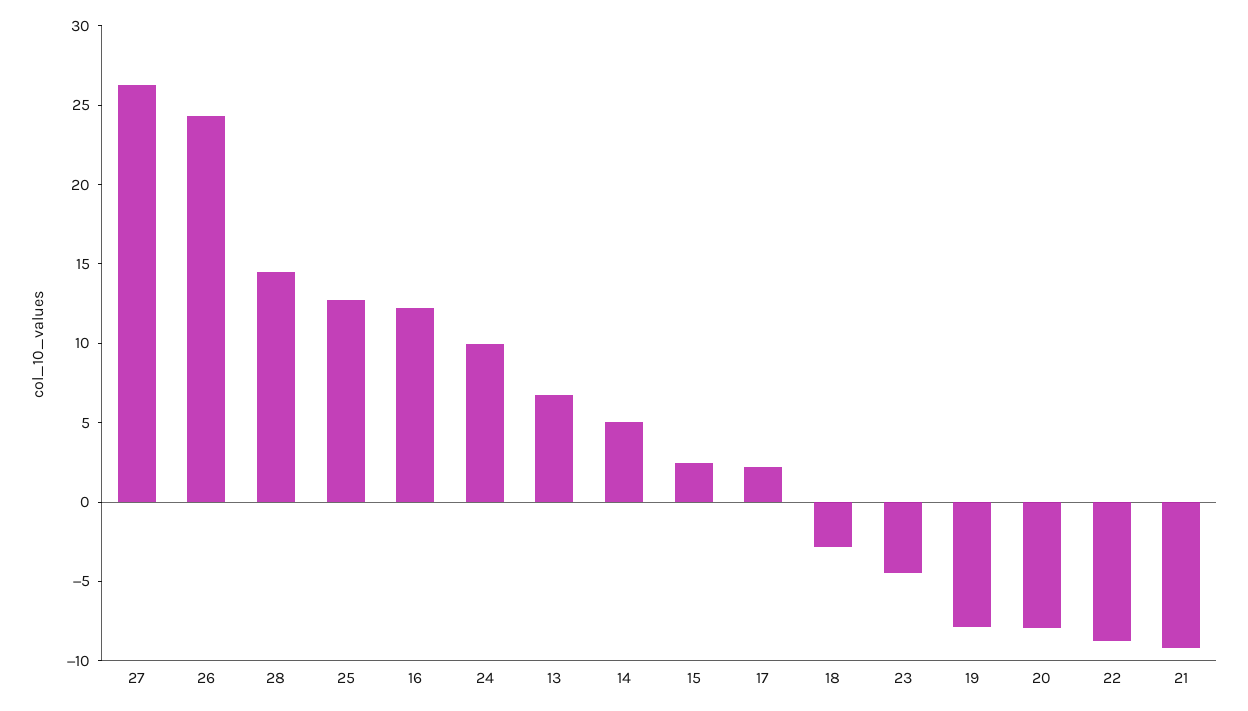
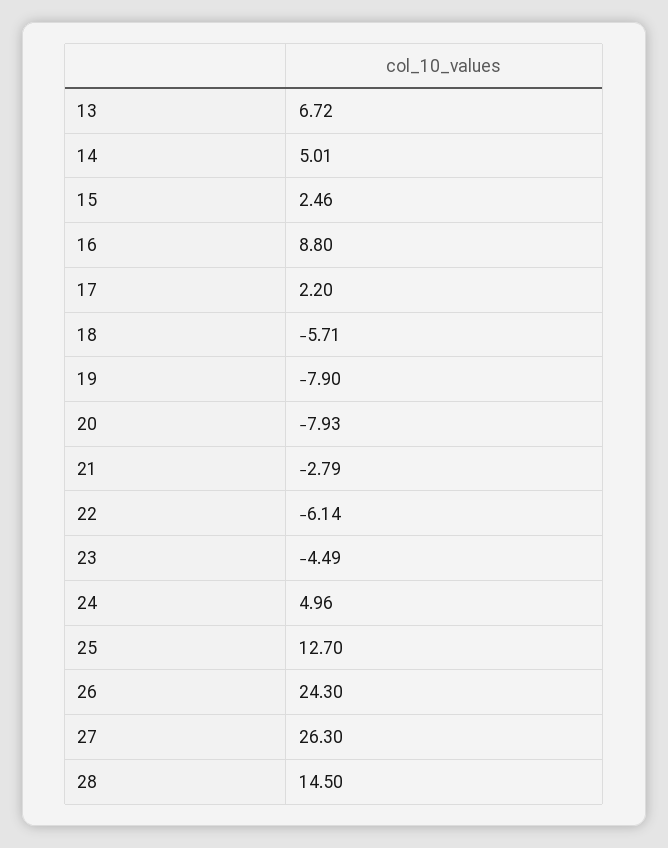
16: 12 -> 8.8
24: 10 -> 4.96
18: -3 -> -5.71
22: -9 -> -6.14
21: -9 -> -2.79

